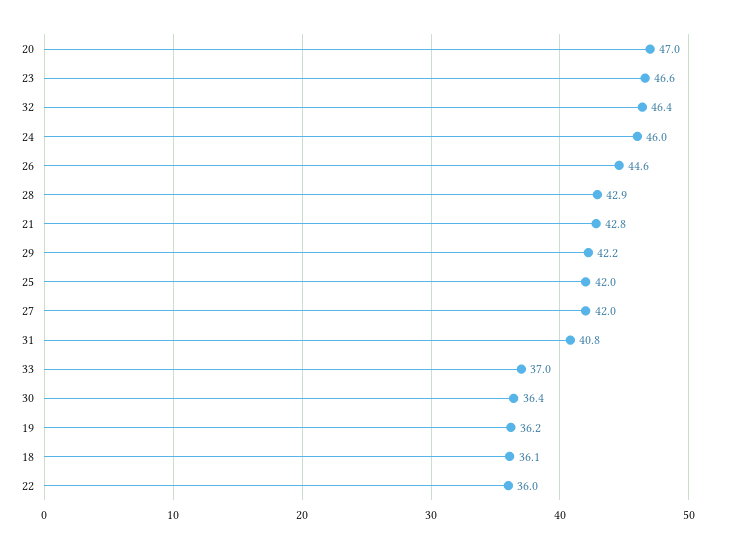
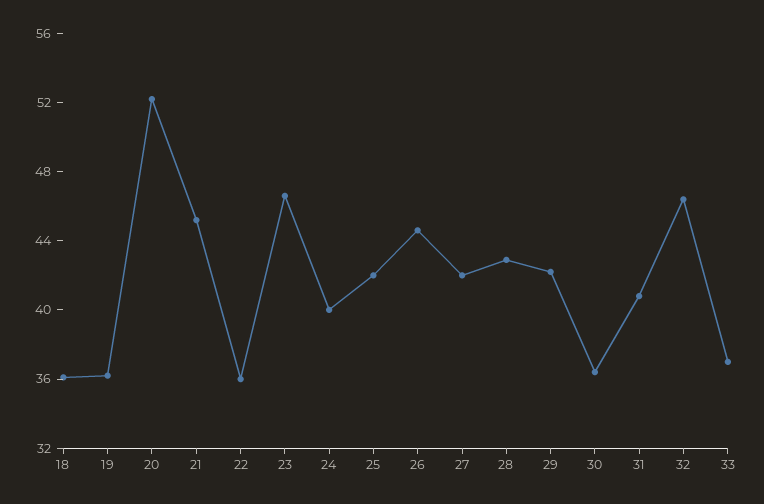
20: 47 -> 52
24: 46 -> 40
21: 42.8 -> 45

